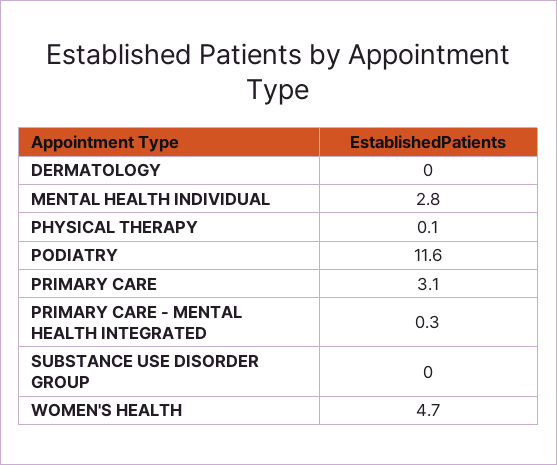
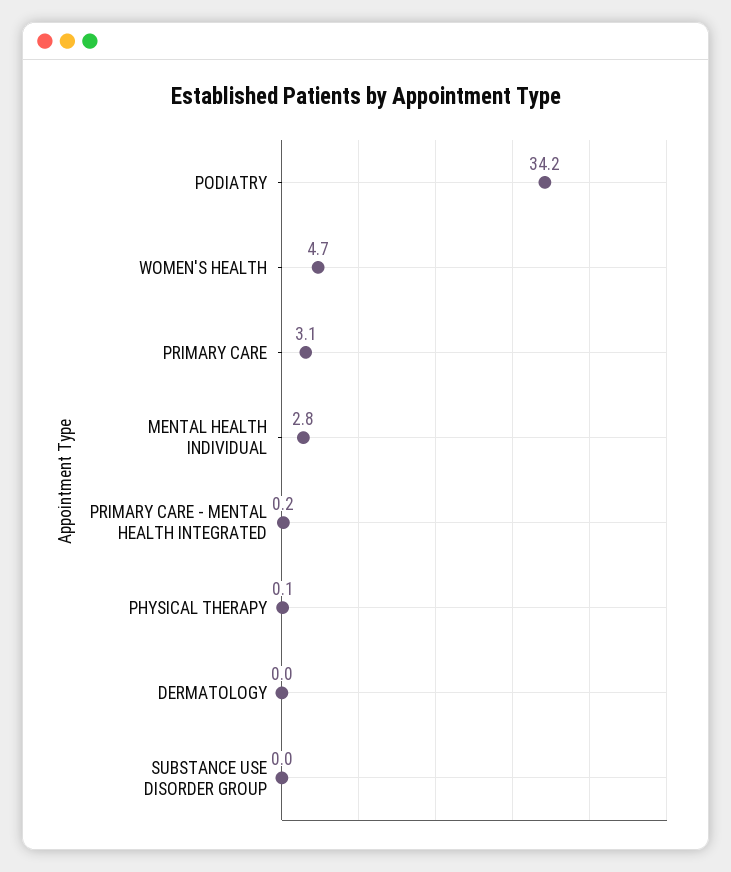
PODIATRY: 11.6 -> 34.2
PRIMARY CARE - MENTAL HEALTH INTEGRATED: 0.3 -> 0.2

